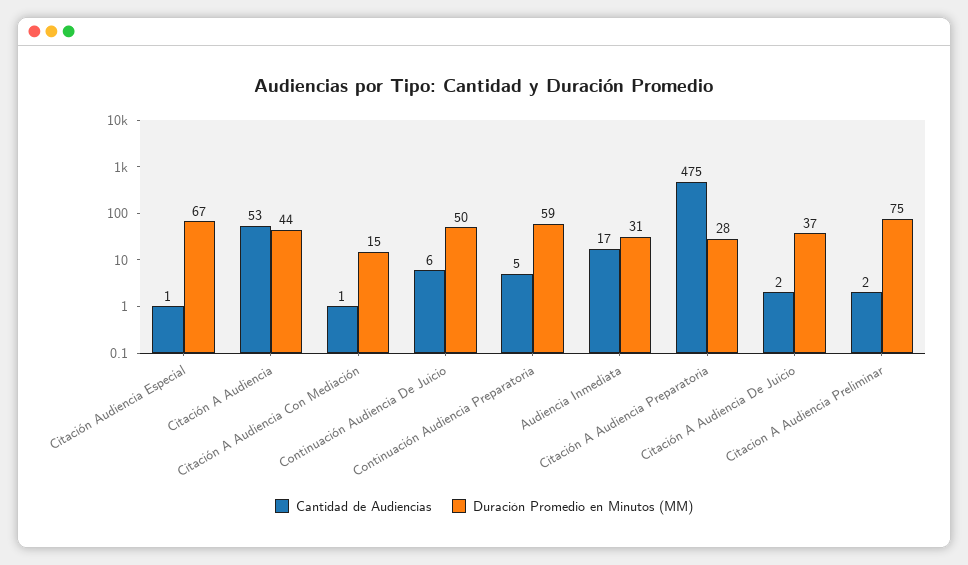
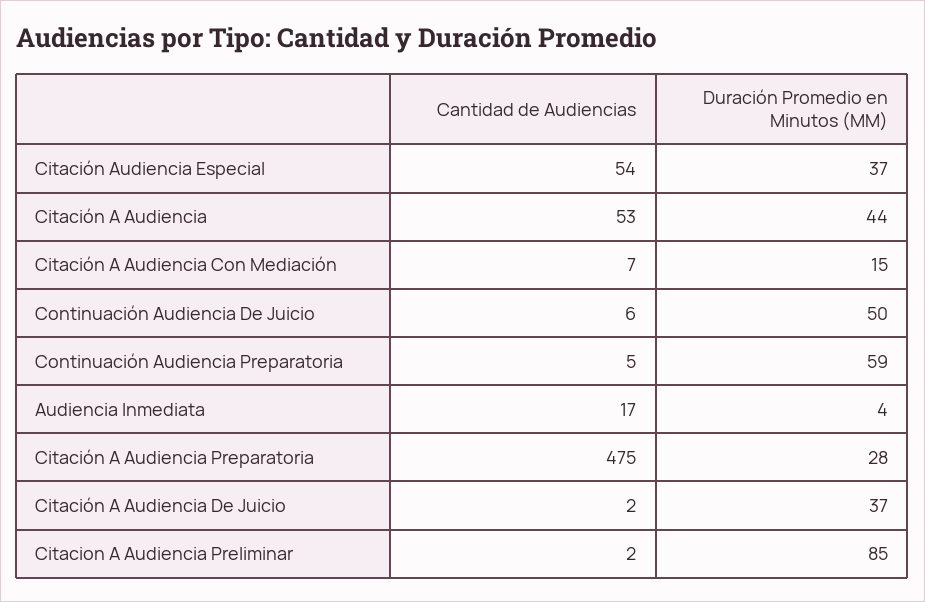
Cantidad de Audiencias, Citación Audiencia Especial: 1 -> 54
Duración Promedio en Minutos (MM), Citación Audiencia Especial: 67 -> 37
Cantidad de Audiencias, Citación A Audiencia Con Mediación: 1 -> 7
Duración Promedio en Minutos (MM), Audiencia Inmediata: 31 -> 4
Duración Promedio en Minutos (MM), Citacion A Audiencia Preliminar: 75 -> 85

